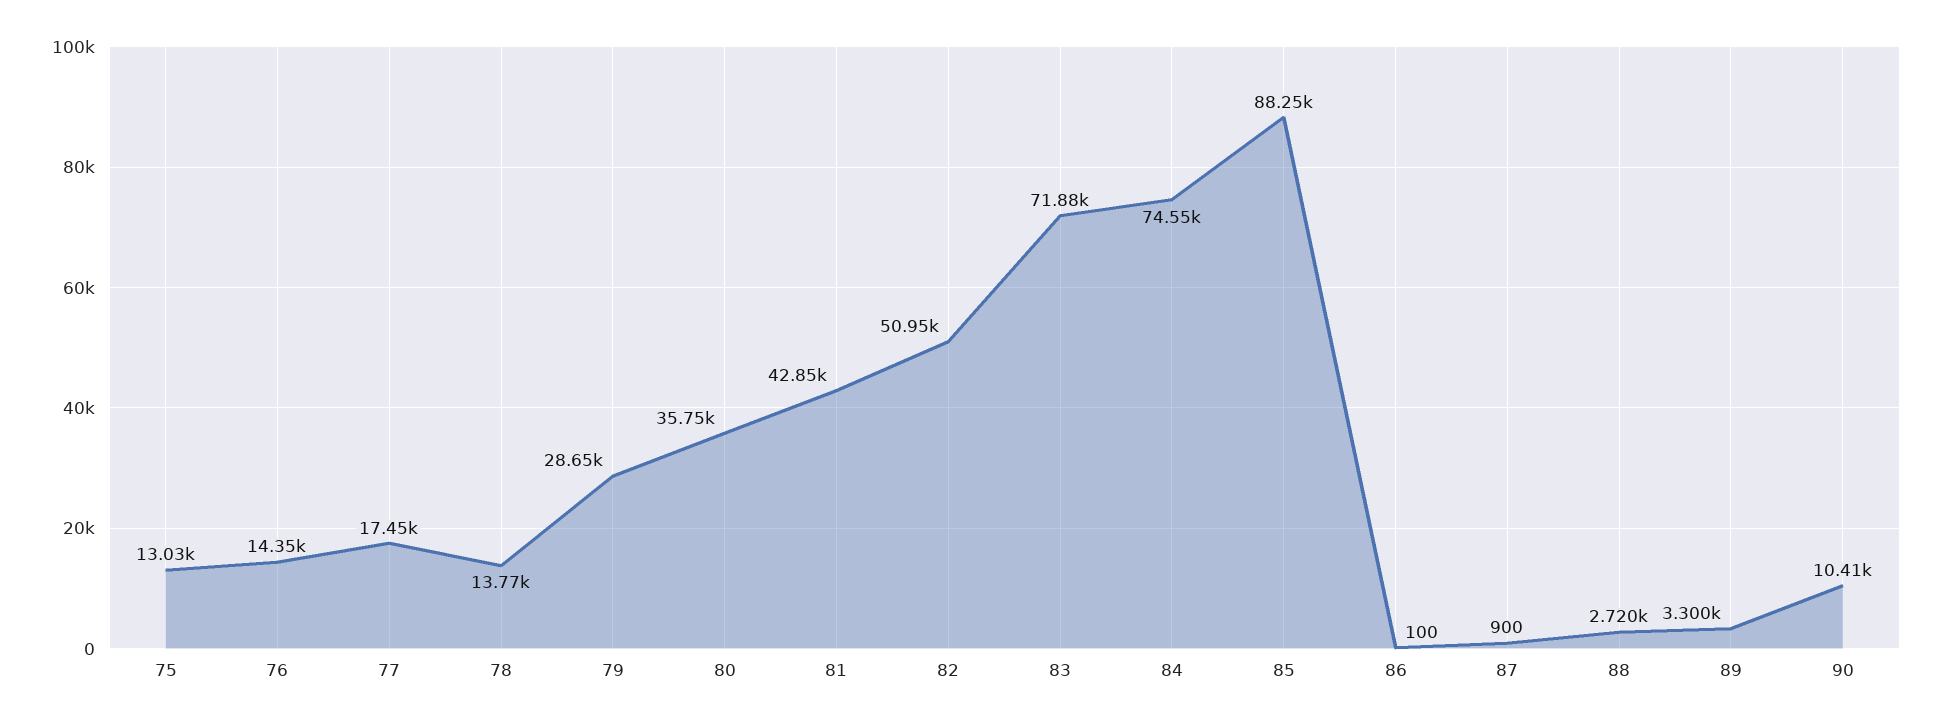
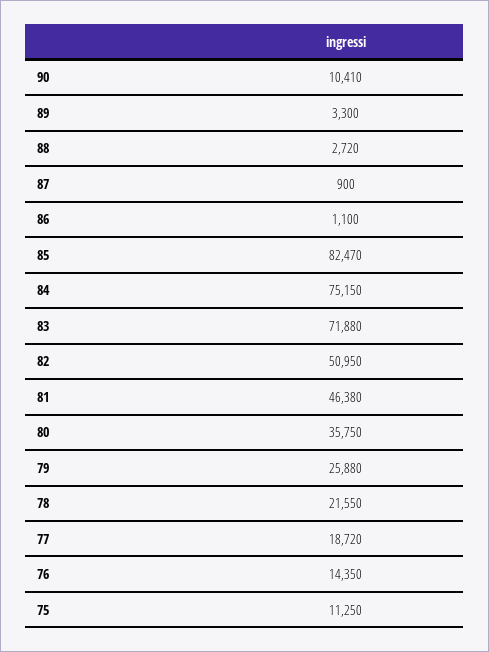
75: 13030 -> 11250
77: 17450 -> 18720
78: 13770 -> 21550
79: 28650 -> 25880
81: 42850 -> 46380
84: 74550 -> 75150
85: 88250 -> 82470
86: 100 -> 1100

